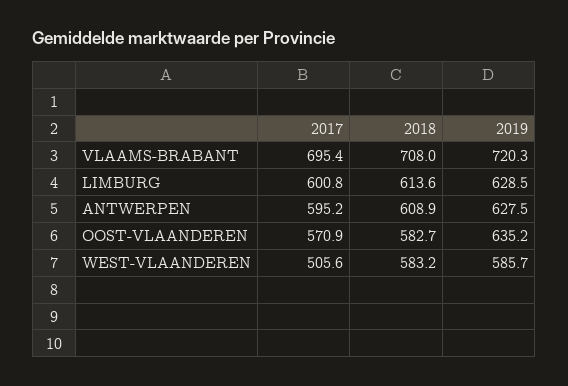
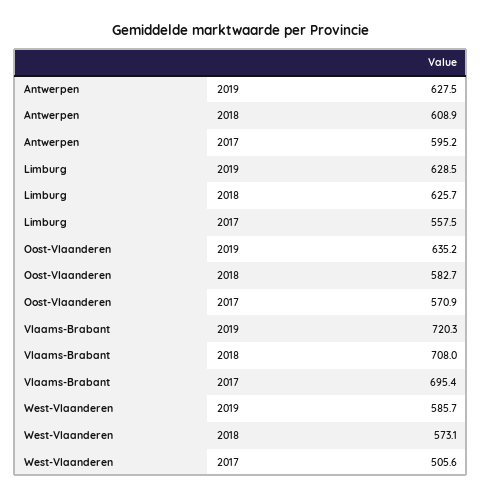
2017, LIMBURG: 600.8 -> 557.5
2018, LIMBURG: 613.6 -> 625.7
2018, WEST-VLAANDEREN: 583.2 -> 573.1

